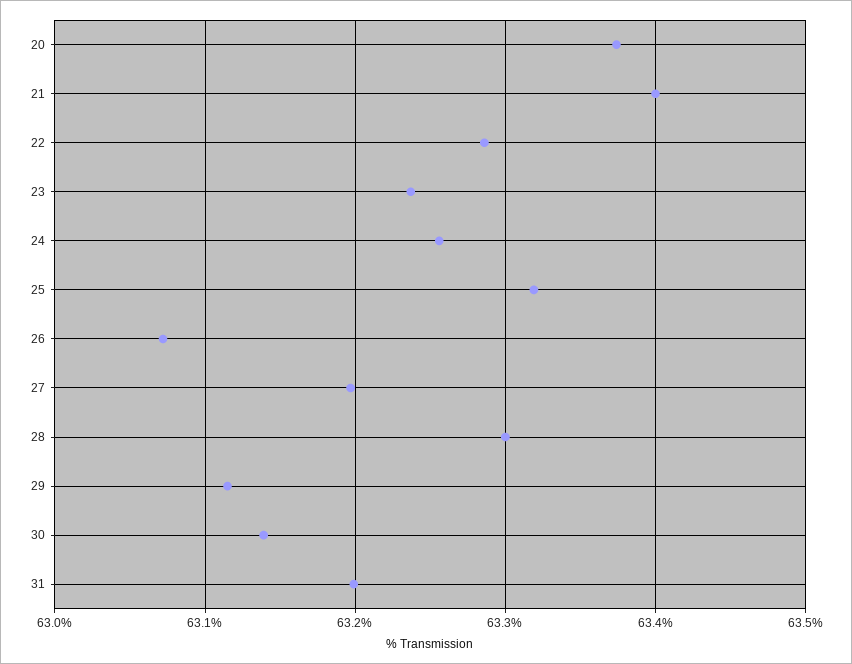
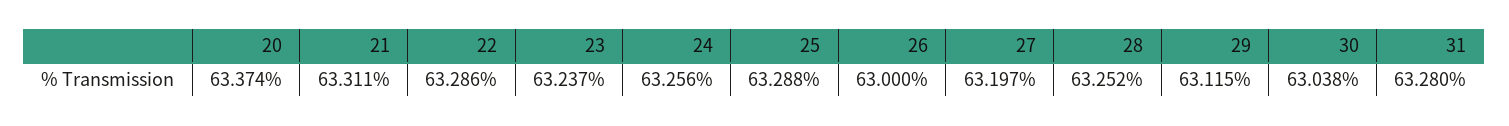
21: 63.4 -> 63.311
25: 63.32 -> 63.288
26: 63.07 -> 63
28: 63.3 -> 63.252
30: 63.14 -> 63.038
31: 63.2 -> 63.28

